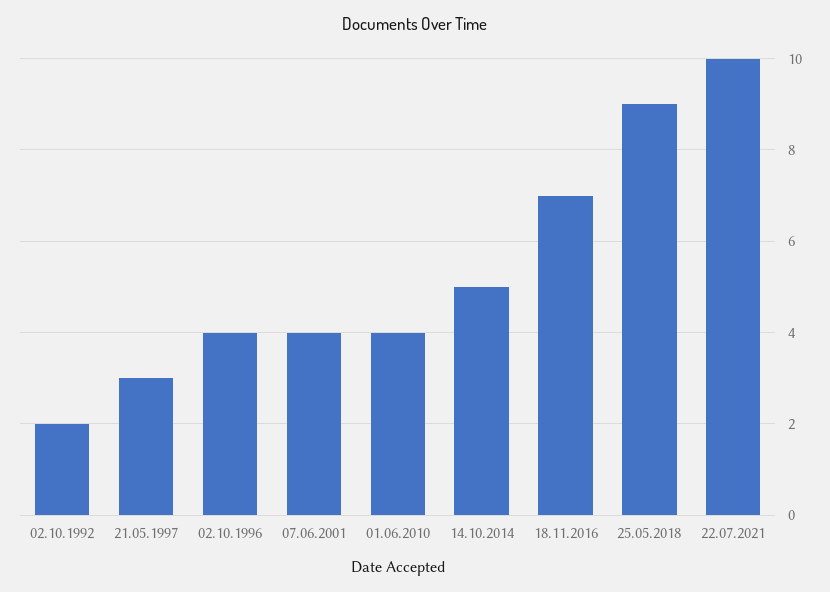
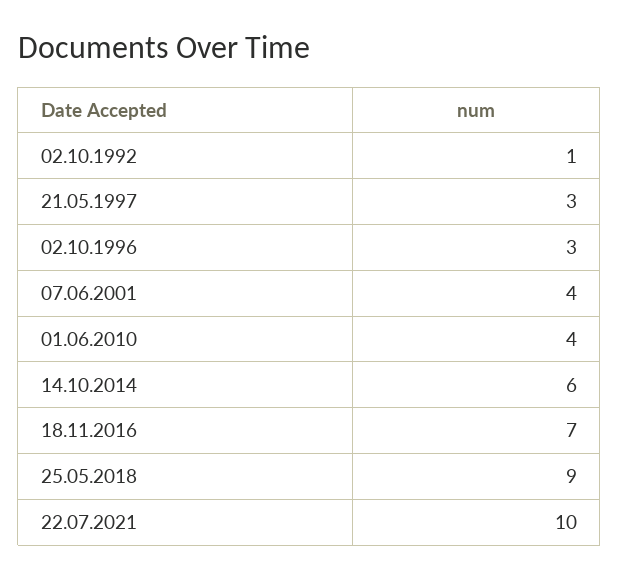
02.10.1992: 2 -> 1
02.10.1996: 4 -> 3
14.10.2014: 5 -> 6

